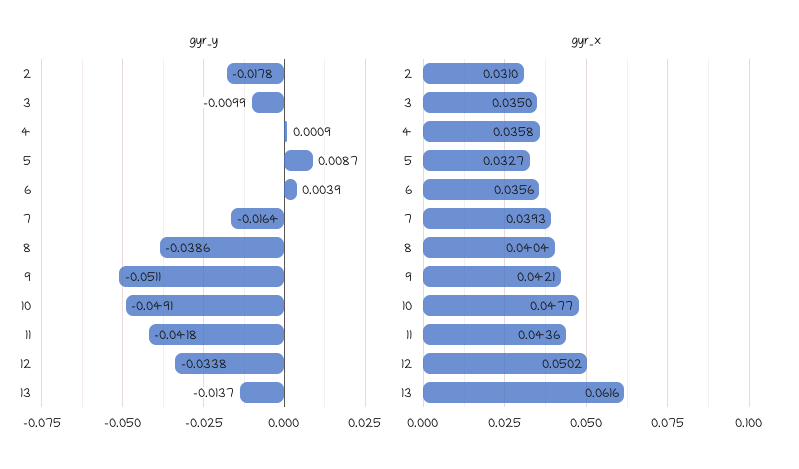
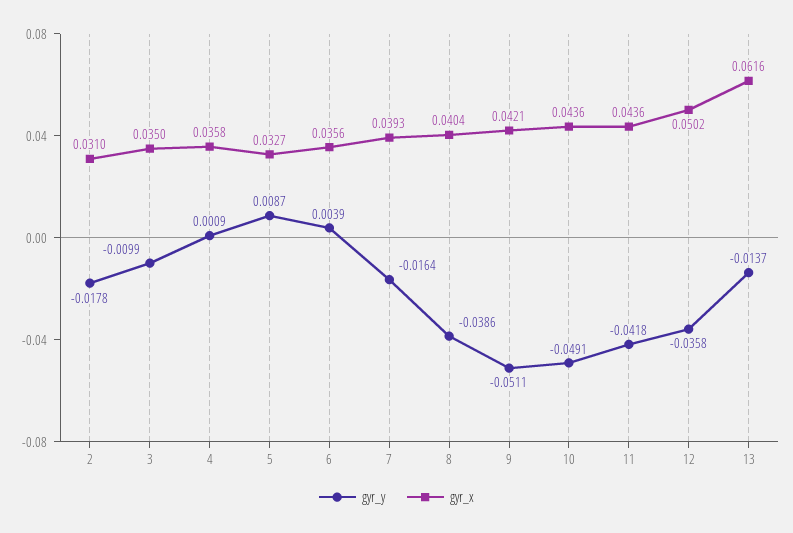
gyr_y, 12: -0.0338 -> -0.0358
gyr_x, 10: 0.0477 -> 0.0436

